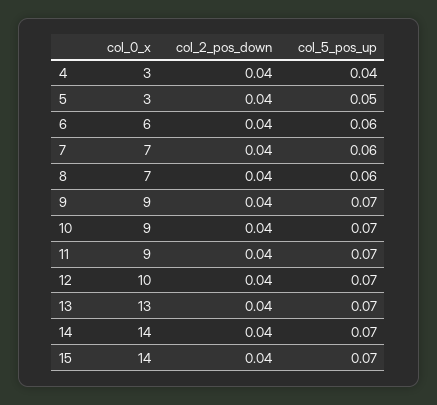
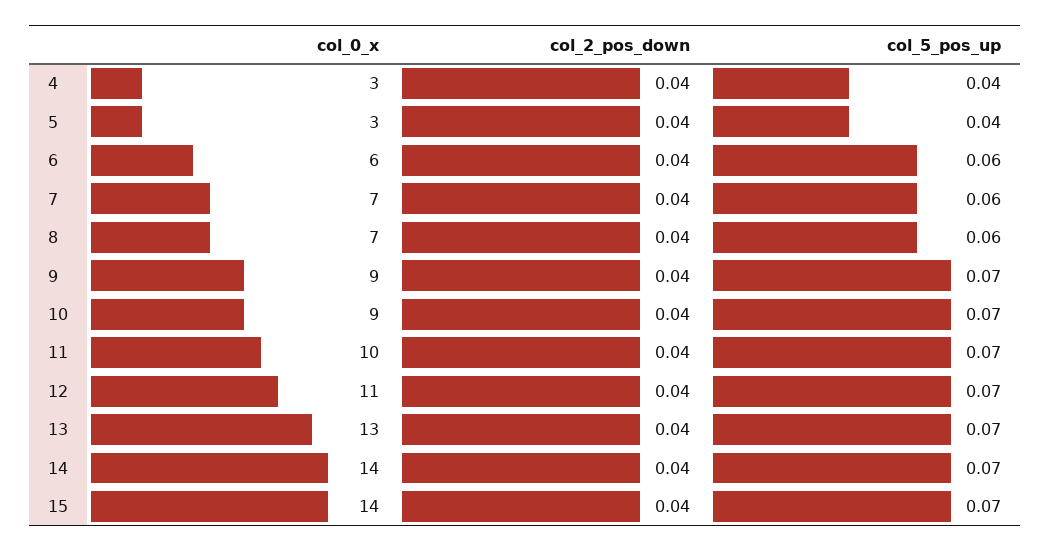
col_5_pos_up, 5: 0.05 -> 0.04
col_0_x, 11: 9 -> 10
col_0_x, 12: 10 -> 11

